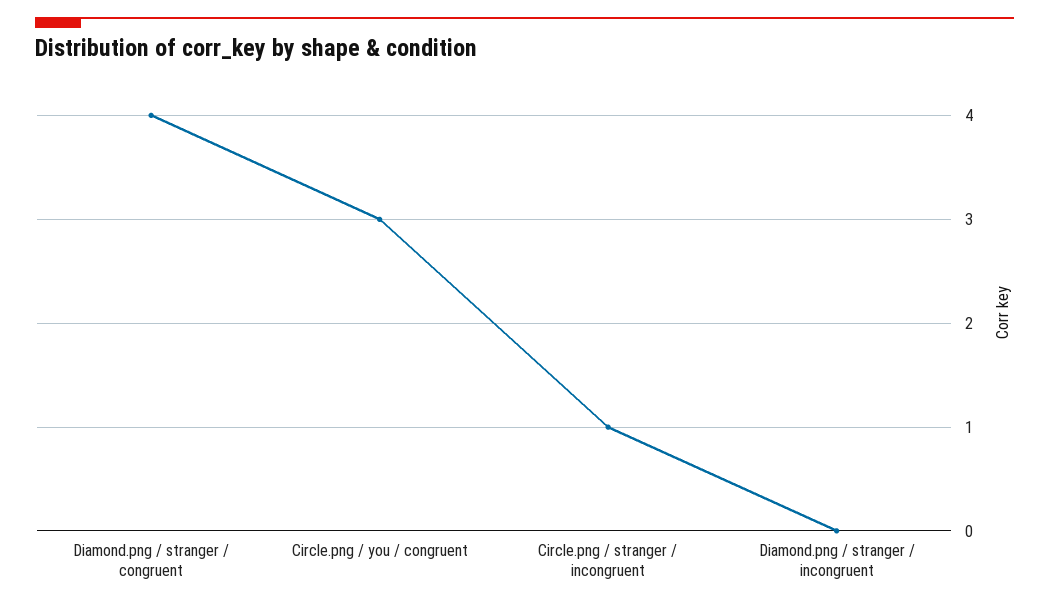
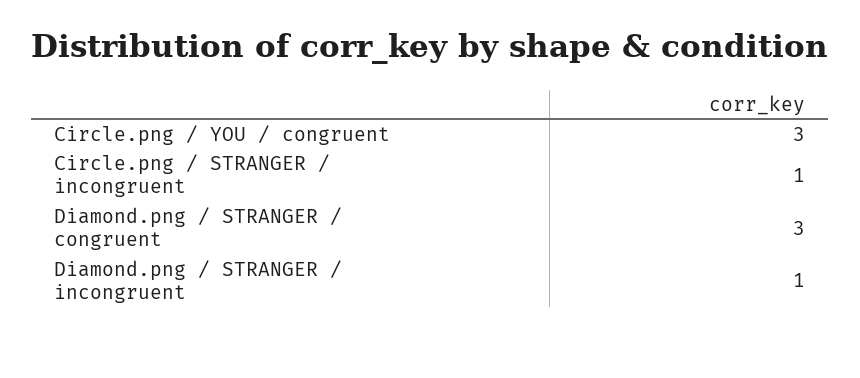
Diamond.png / stranger / congruent: 4 -> 3
Diamond.png / stranger / incongruent: 0 -> 1

